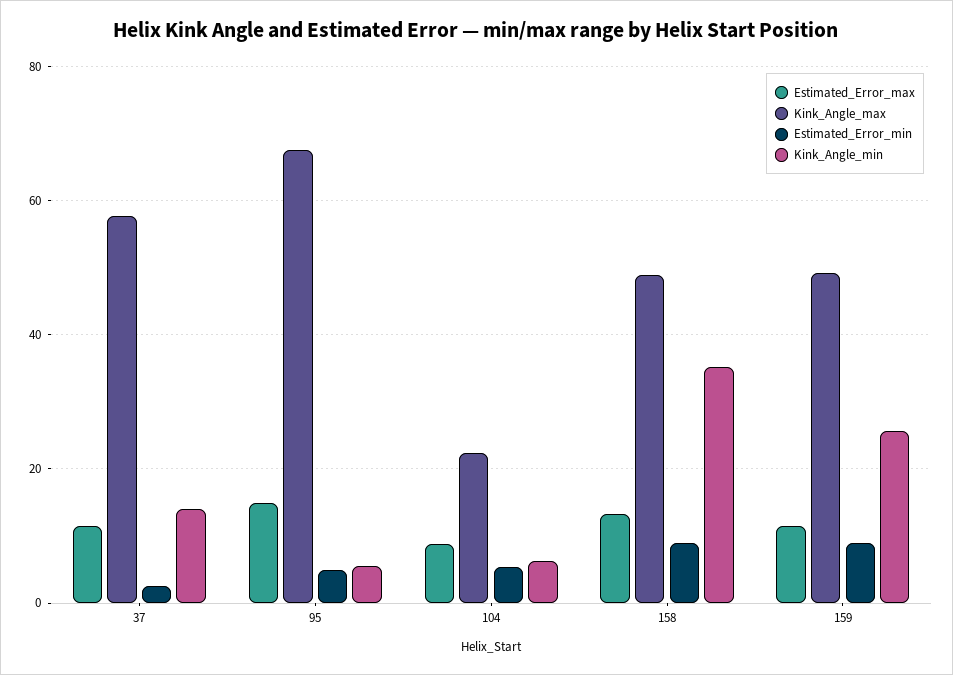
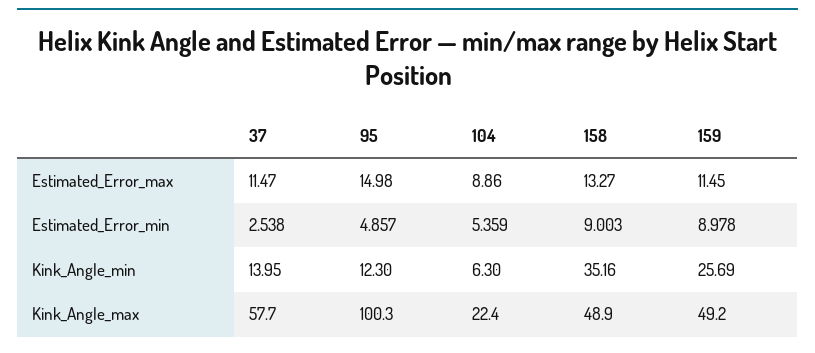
Kink_Angle_max, 95: 68 -> 100.3
Kink_Angle_min, 95: 6 -> 12.3

